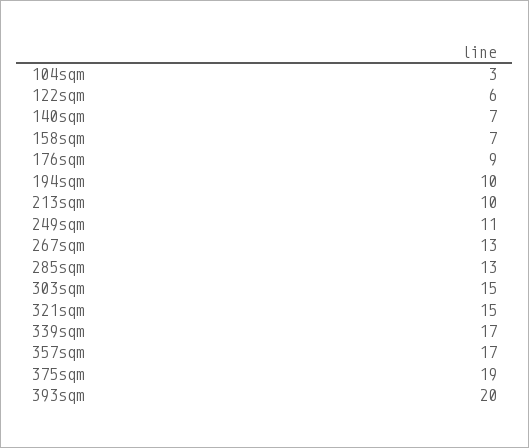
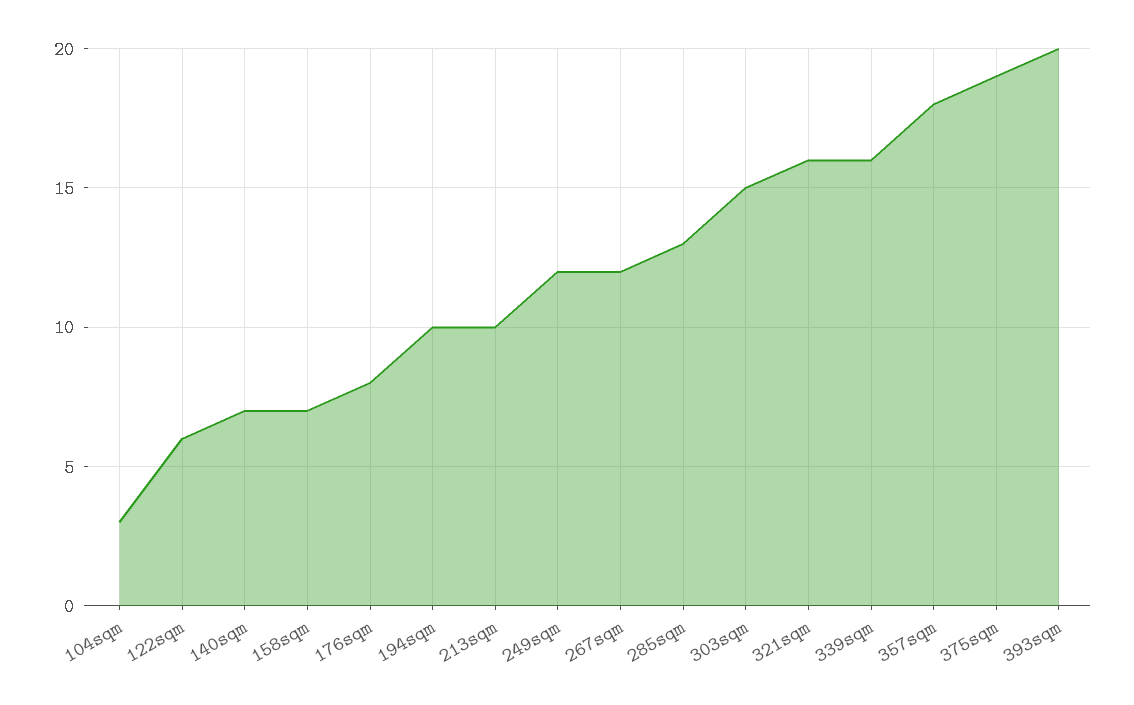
176sqm: 9 -> 8
249sqm: 11 -> 12
267sqm: 13 -> 12
321sqm: 15 -> 16
339sqm: 17 -> 16
357sqm: 17 -> 18

